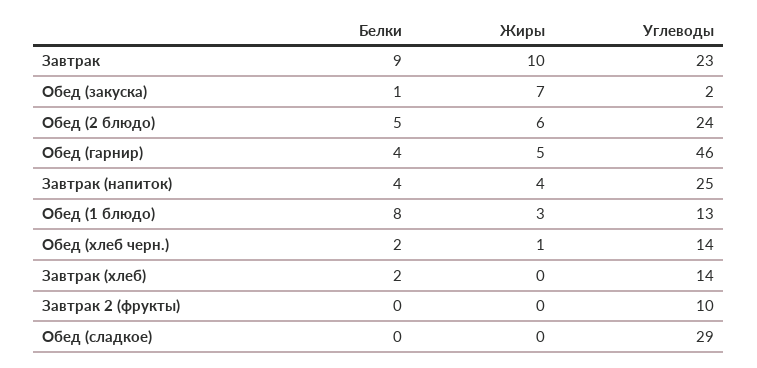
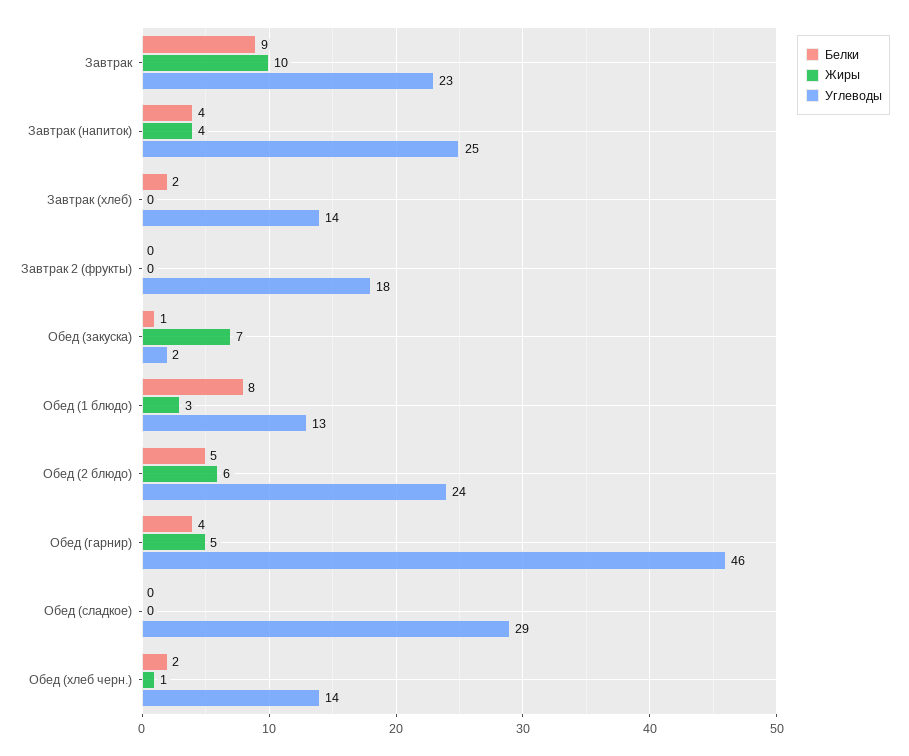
Углеводы, Завтрак 2 (фрукты): 10 -> 18

